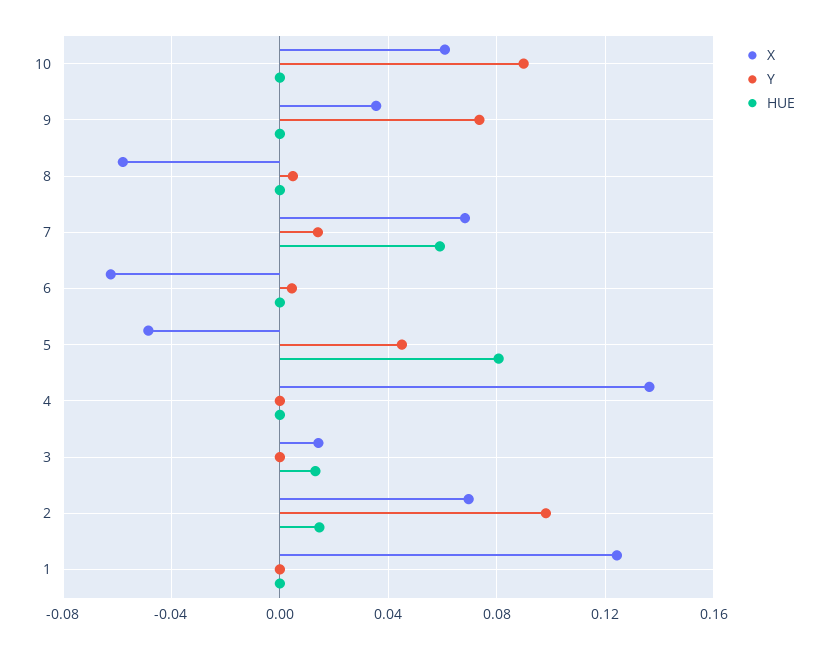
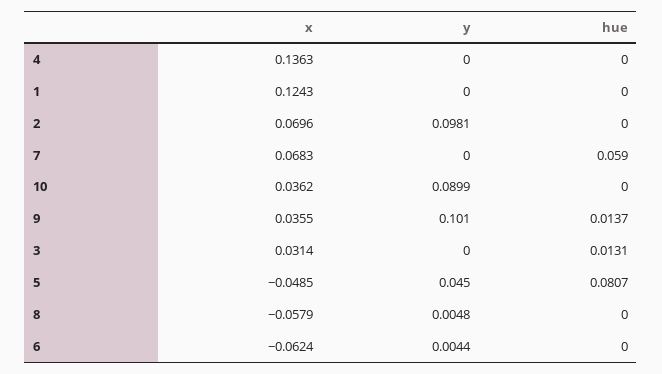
X, 10: 0.06 -> 0.0362
Y, 9: 0.075 -> 0.101
HUE, 9: 0 -> 0.0137
Y, 7: 0.015 -> 0
X, 3: 0.015 -> 0.0314
HUE, 2: 0.015 -> 0

